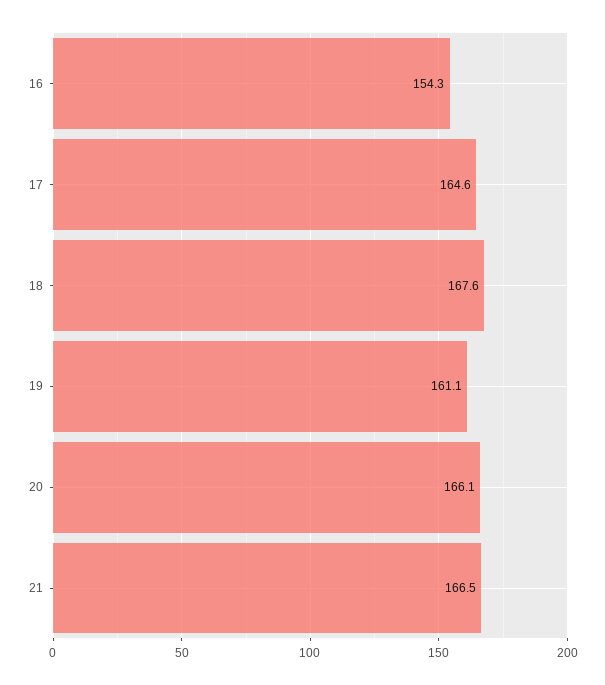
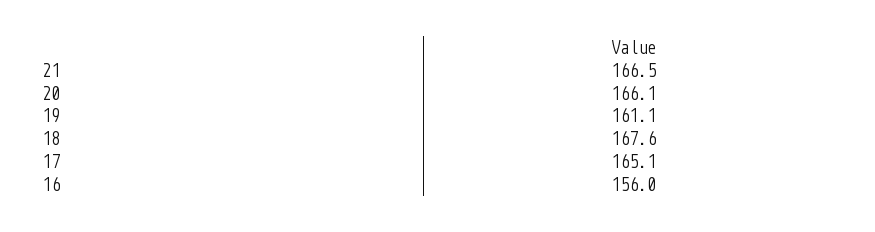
16: 154.3 -> 156
17: 164.6 -> 165.1

